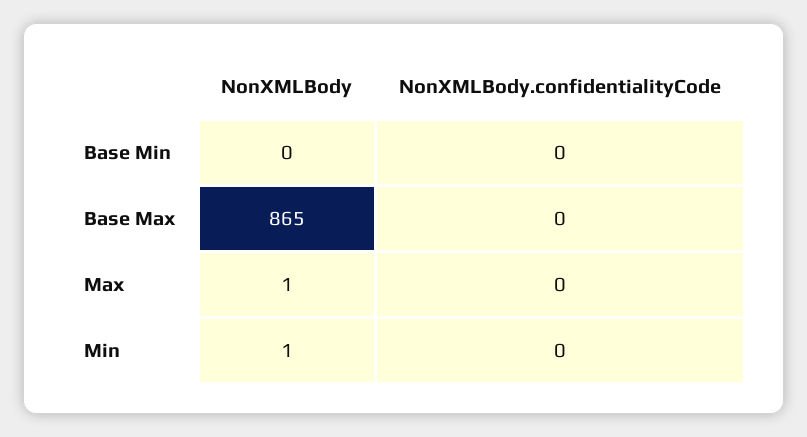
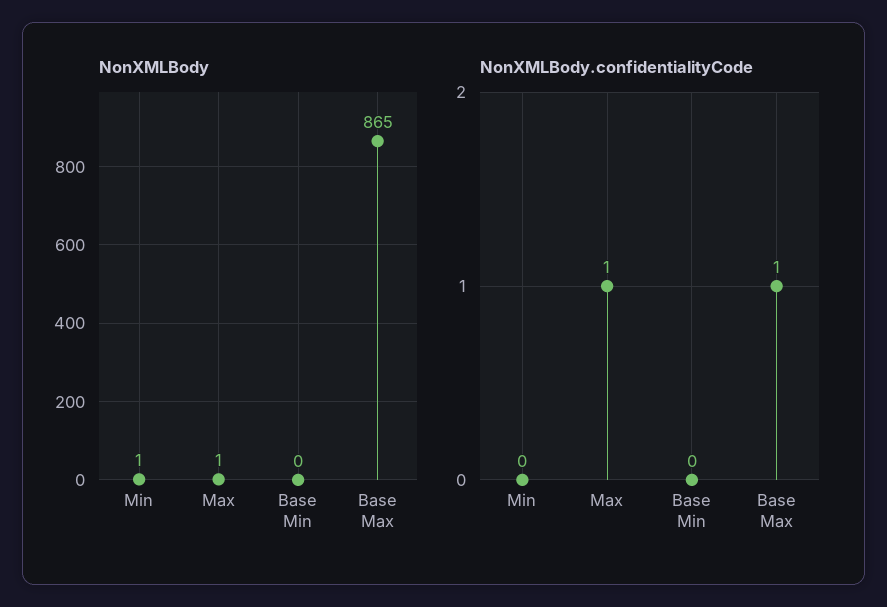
NonXMLBody.confidentialityCode, Base Max: 0 -> 1
NonXMLBody.confidentialityCode, Max: 0 -> 1

